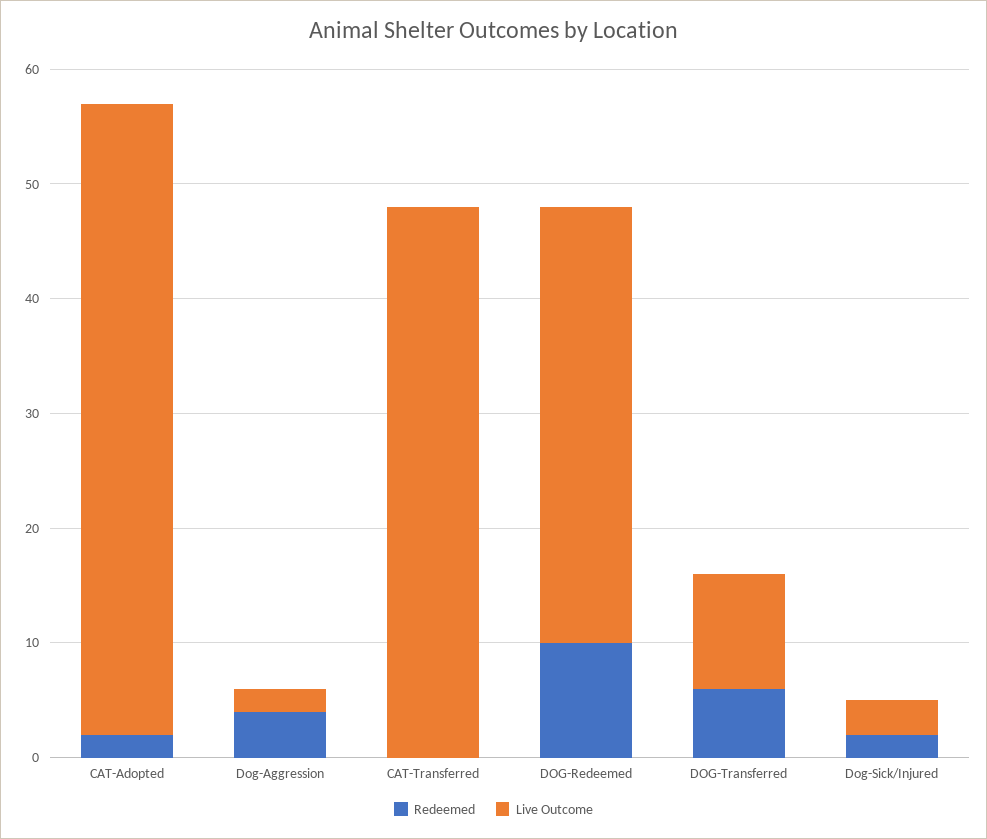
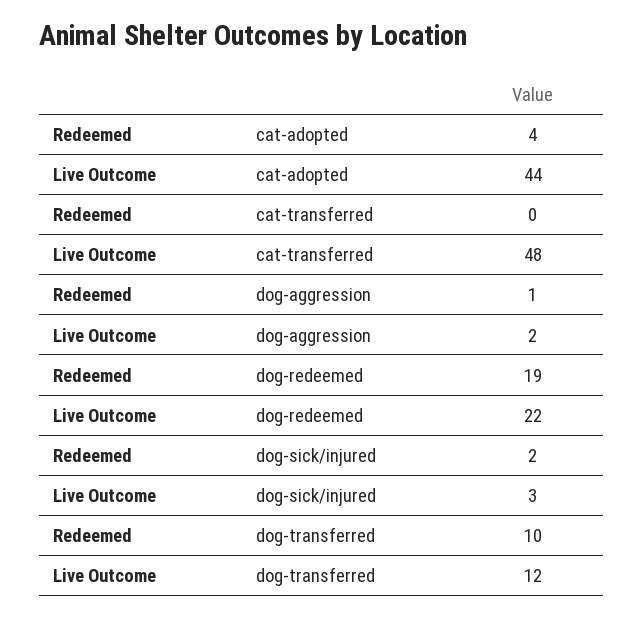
Redeemed, CAT-Adopted: 2 -> 4
Live Outcome, CAT-Adopted: 55 -> 44
Redeemed, Dog-Aggression: 4 -> 1
Redeemed, DOG-Redeemed: 10 -> 19
Live Outcome, DOG-Redeemed: 38 -> 22
Redeemed, DOG-Transferred: 6 -> 10
Live Outcome, DOG-Transferred: 10 -> 12

